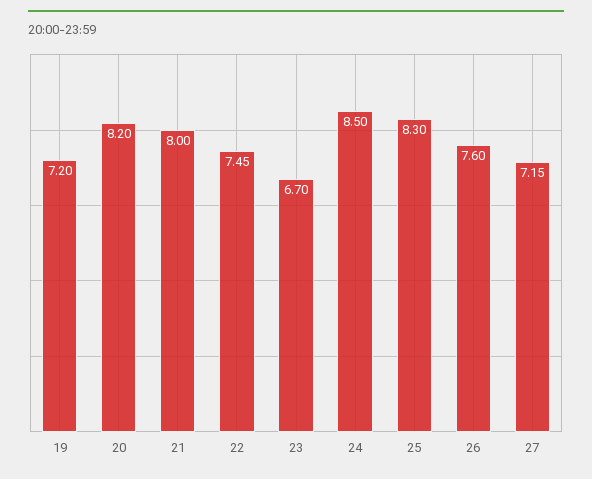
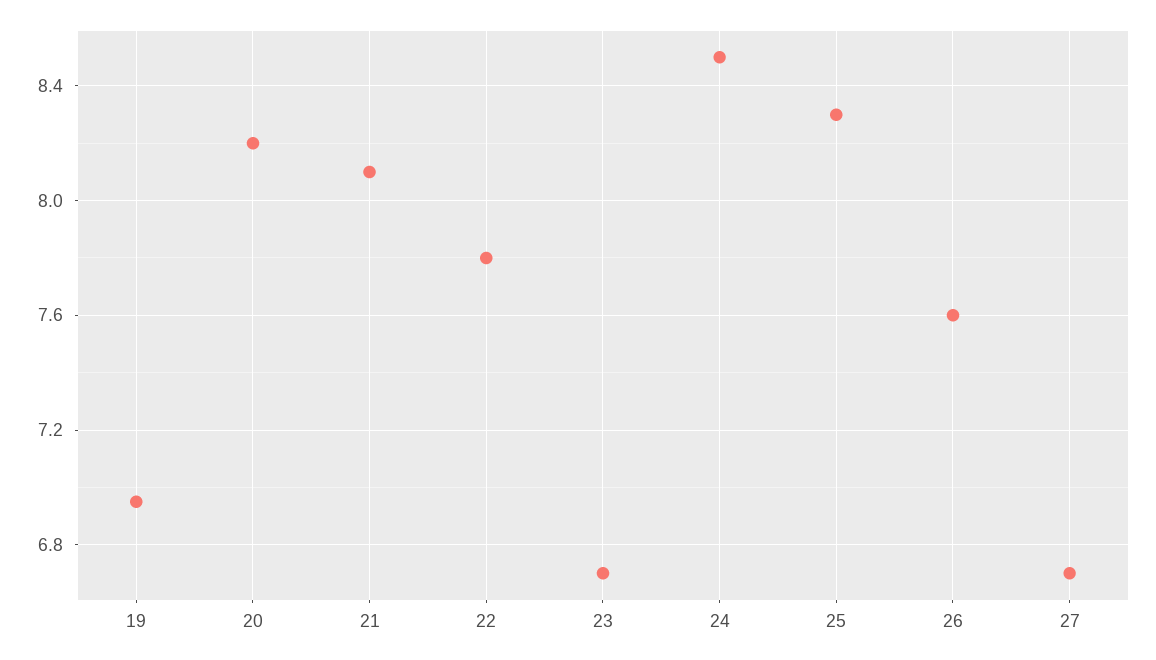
19: 7.2 -> 6.95
21: 8 -> 8.1
22: 7.45 -> 7.8
27: 7.15 -> 6.7

